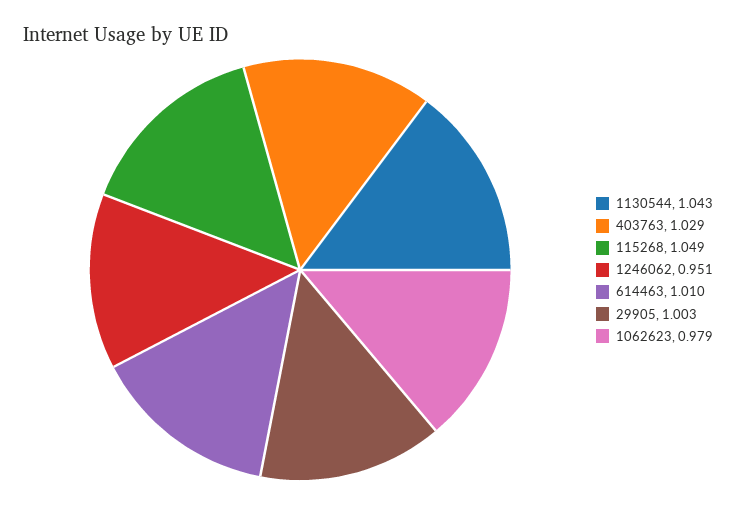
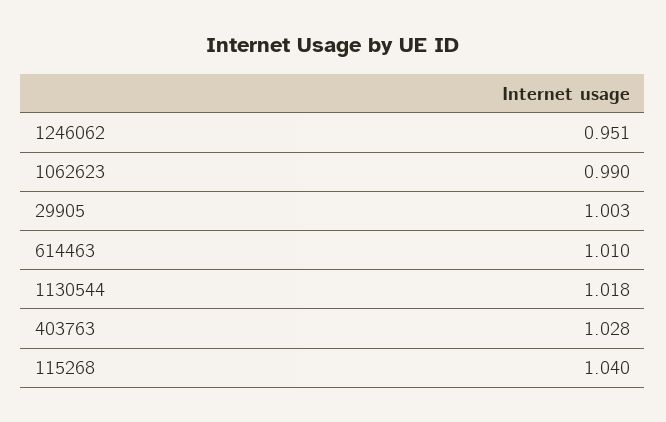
1130544: 1.043 -> 1.018
403763: 1.029 -> 1.028
115268: 1.049 -> 1.04
1062623: 0.979 -> 0.99

